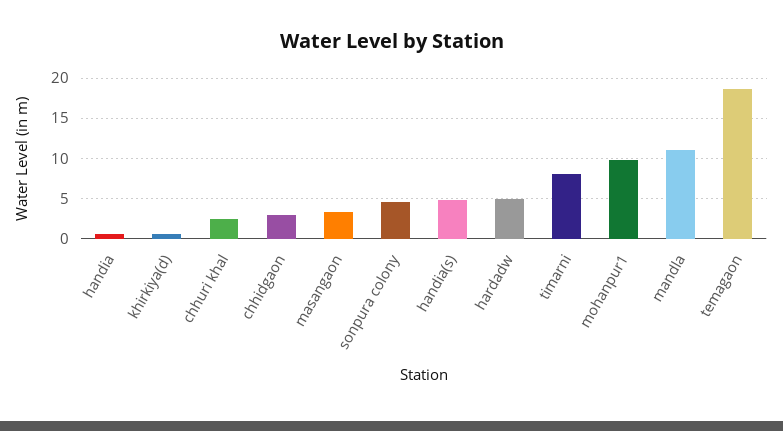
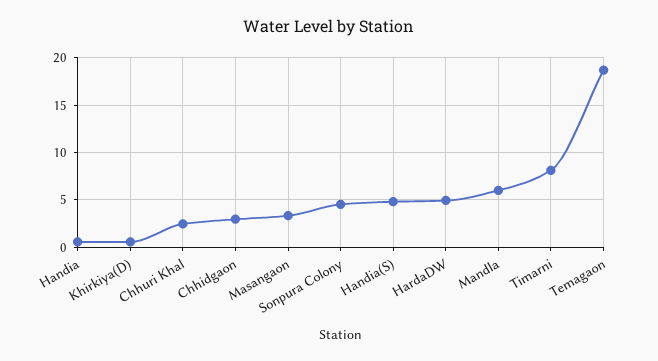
mohanpur1: 10 -> none
mandla: 11 -> 6

